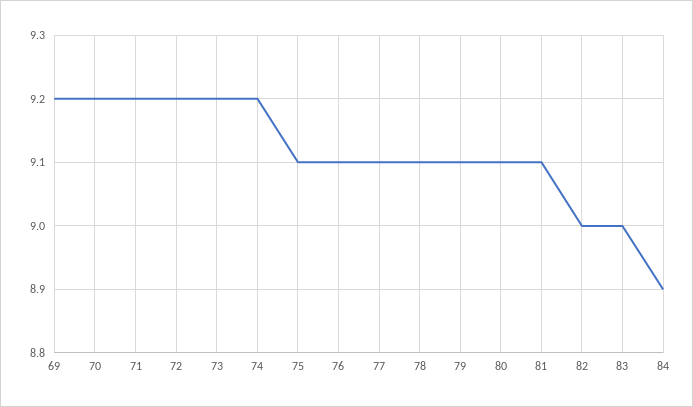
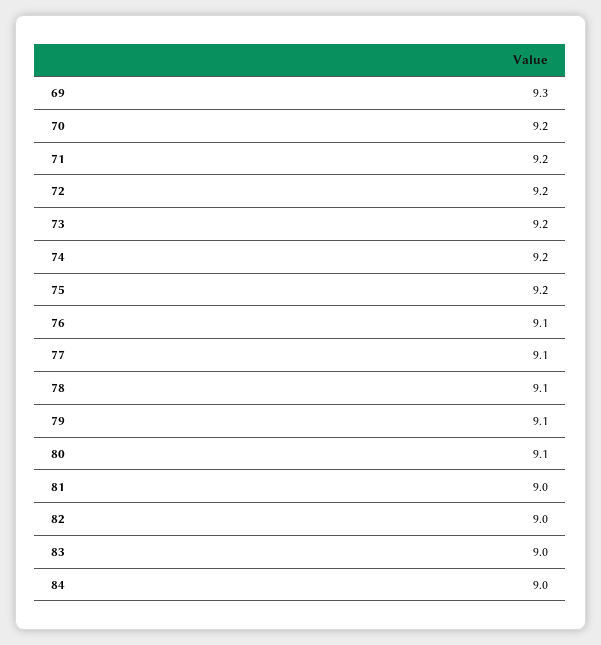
69: 9.2 -> 9.3
75: 9.1 -> 9.2
81: 9.1 -> 9
84: 8.9 -> 9

